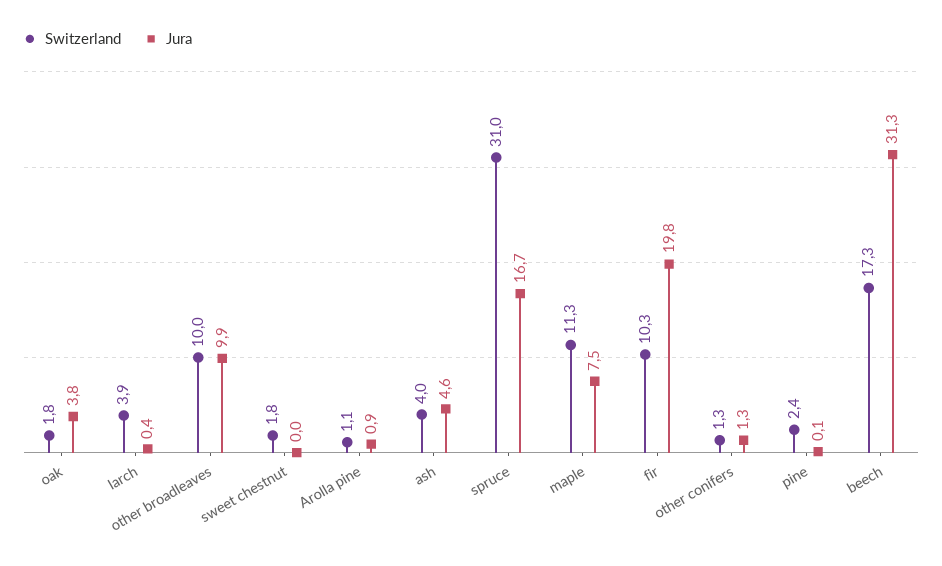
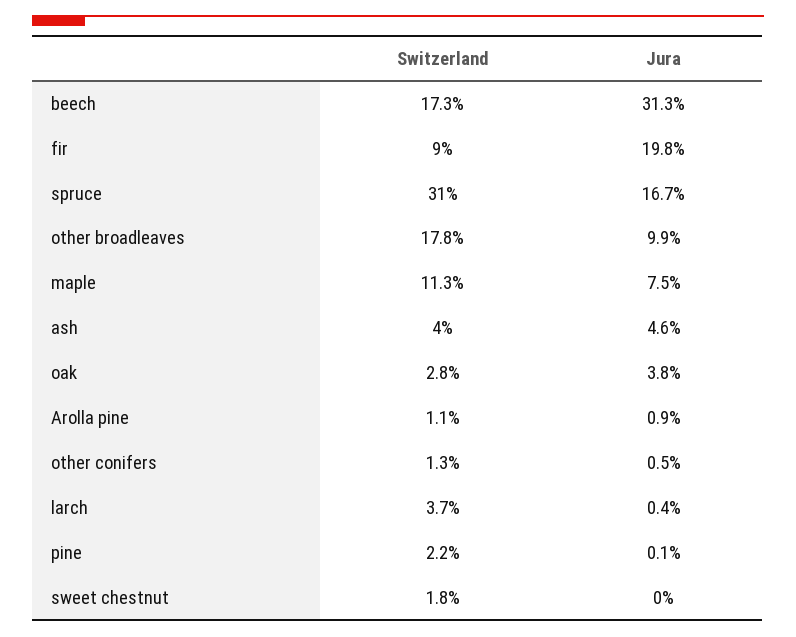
Switzerland, oak: 1.8 -> 2.8
Switzerland, larch: 3.9 -> 3.7
Switzerland, other broadleaves: 10 -> 17.8
Switzerland, fir: 10.3 -> 9
Jura, other conifers: 1.3 -> 0.5
Switzerland, pine: 2.4 -> 2.2

